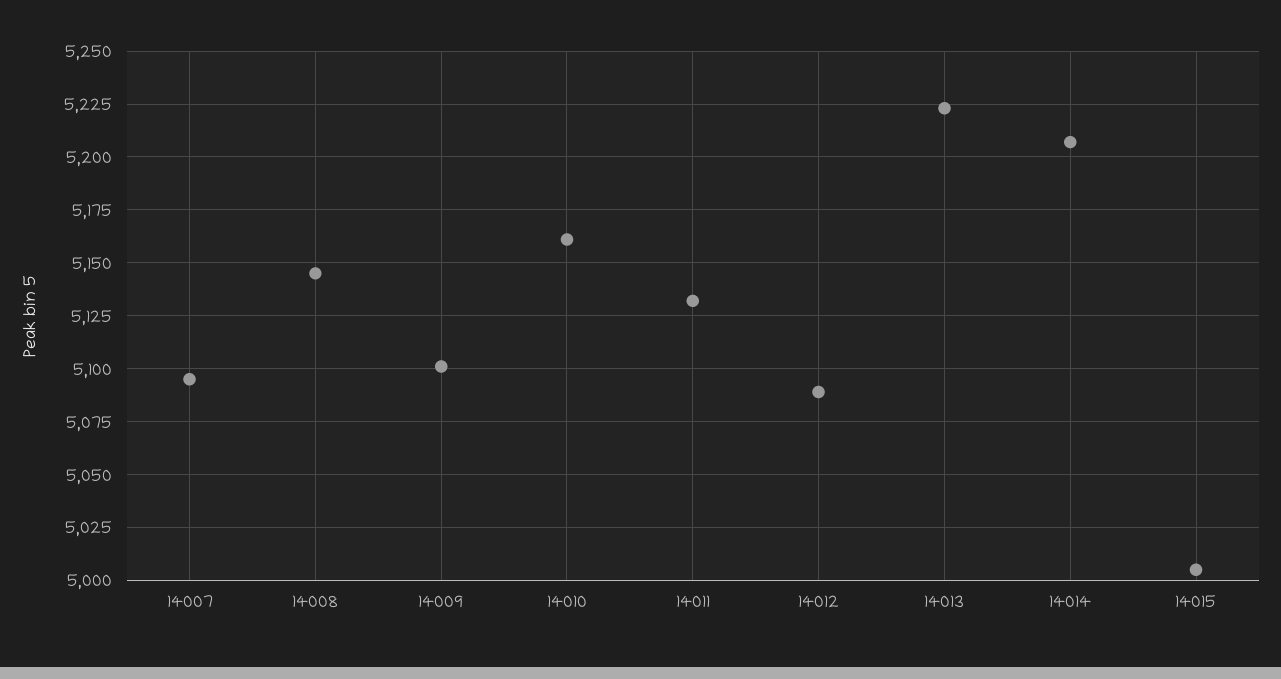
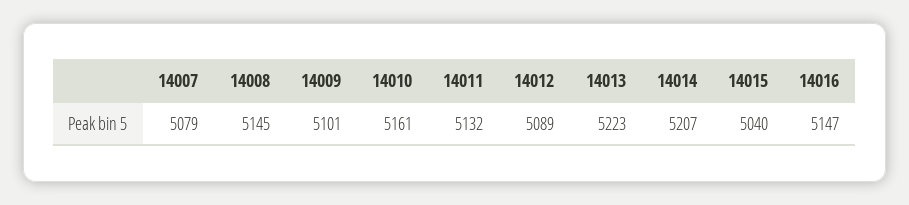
14007: 5095 -> 5079
14015: 5005 -> 5040
14016: none -> 5147

